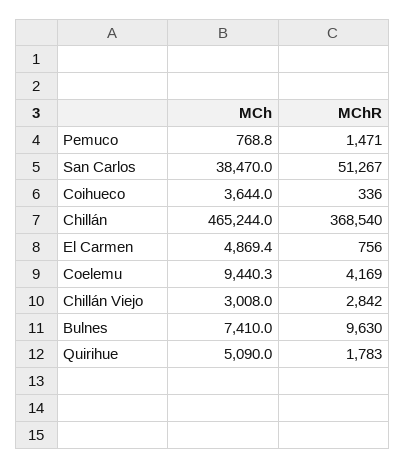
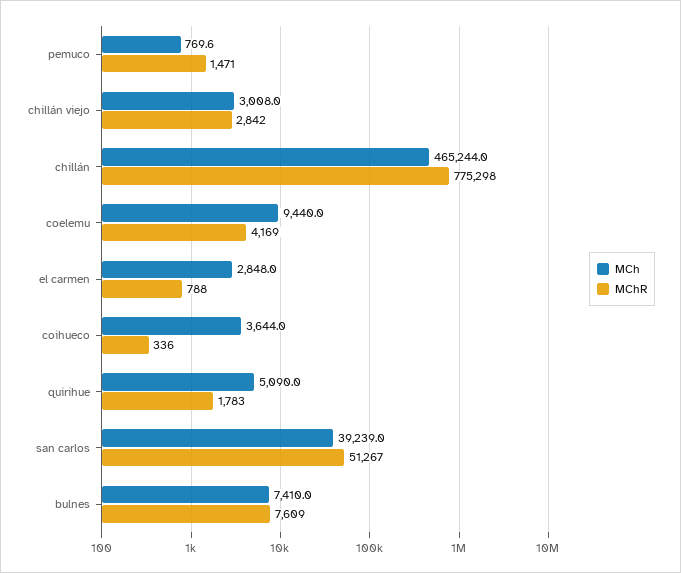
MCh, Pemuco: 768.8 -> 769.6
MCh, San Carlos: 38470 -> 39239
MChR, Chillán: 368540 -> 775298
MCh, El Carmen: 4869.4 -> 2848
MChR, El Carmen: 756 -> 788
MCh, Coelemu: 9440.3 -> 9440
MChR, Bulnes: 9630 -> 7609

